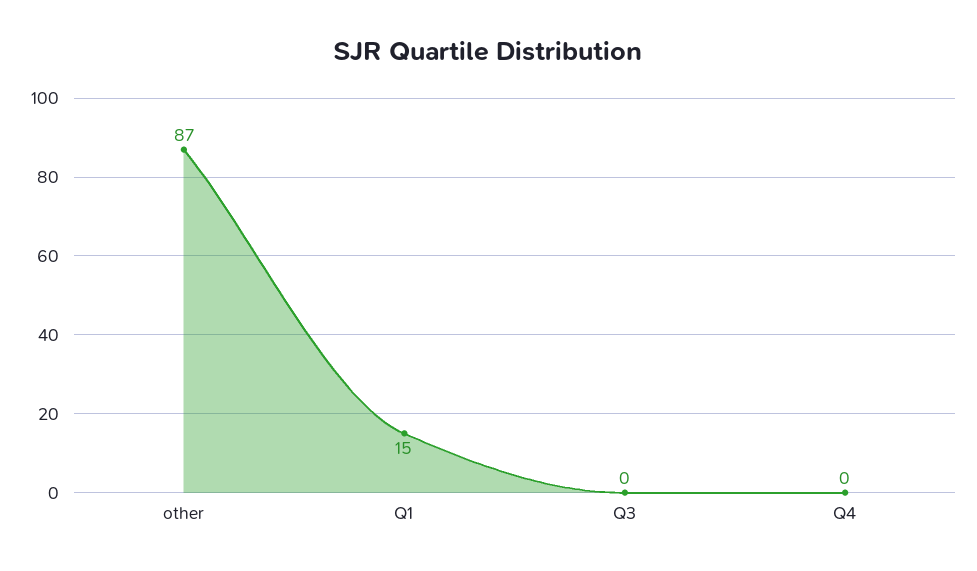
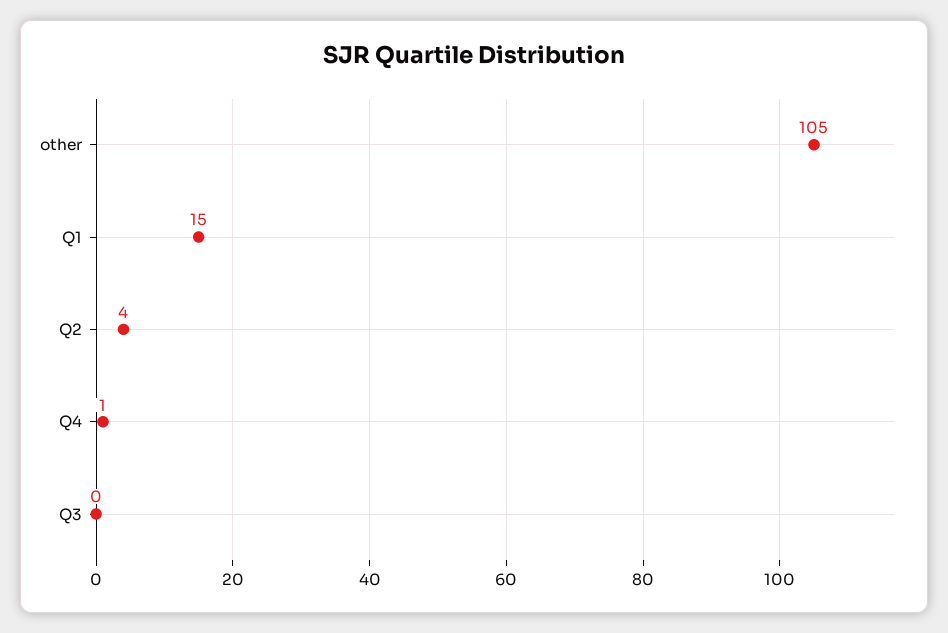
other: 87 -> 105
Q4: 0 -> 1
Q2: none -> 4

